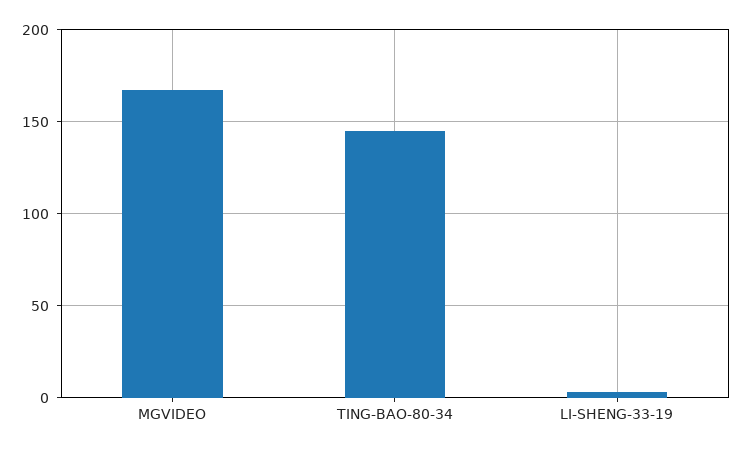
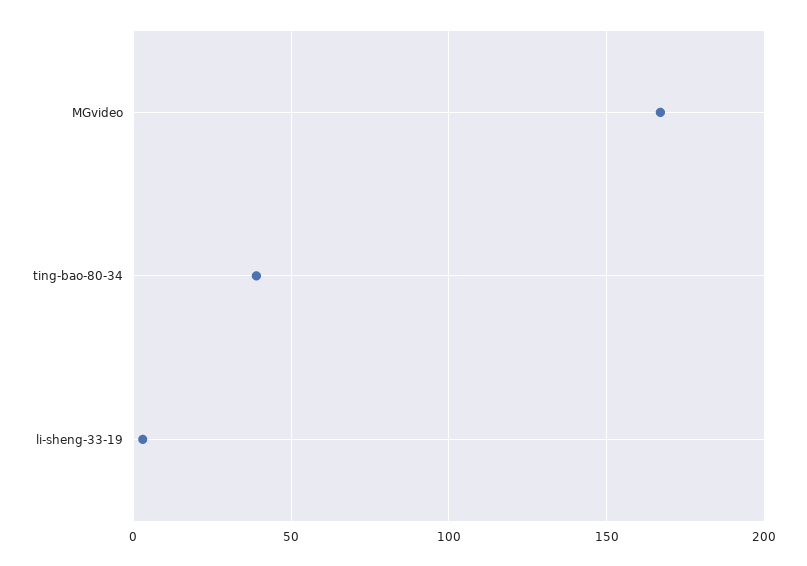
TING-BAO-80-34: 145 -> 40

